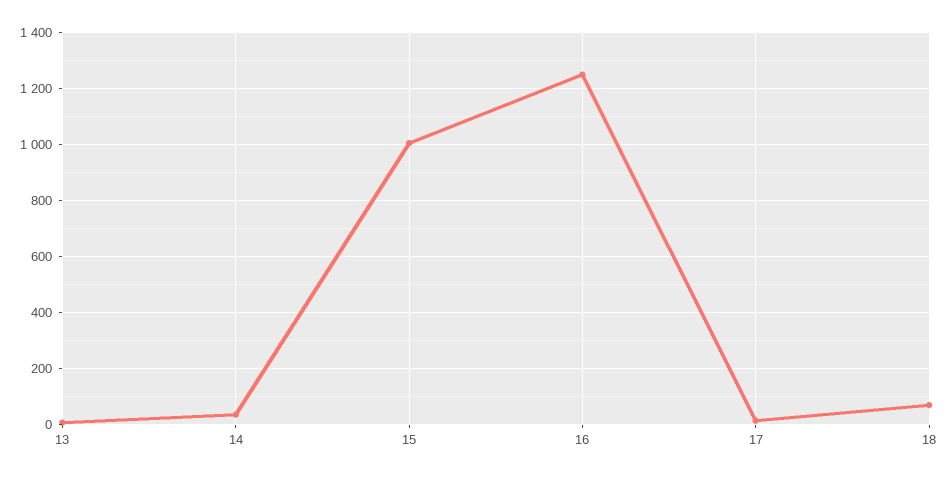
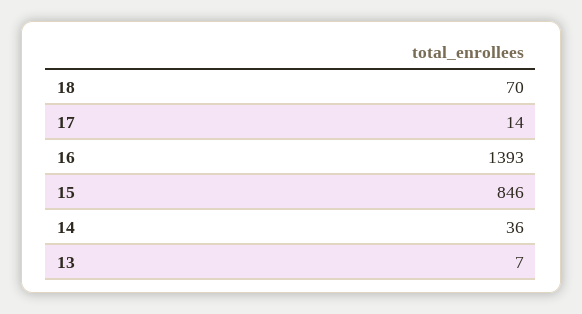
15: 1000 -> 846
16: 1250 -> 1393

